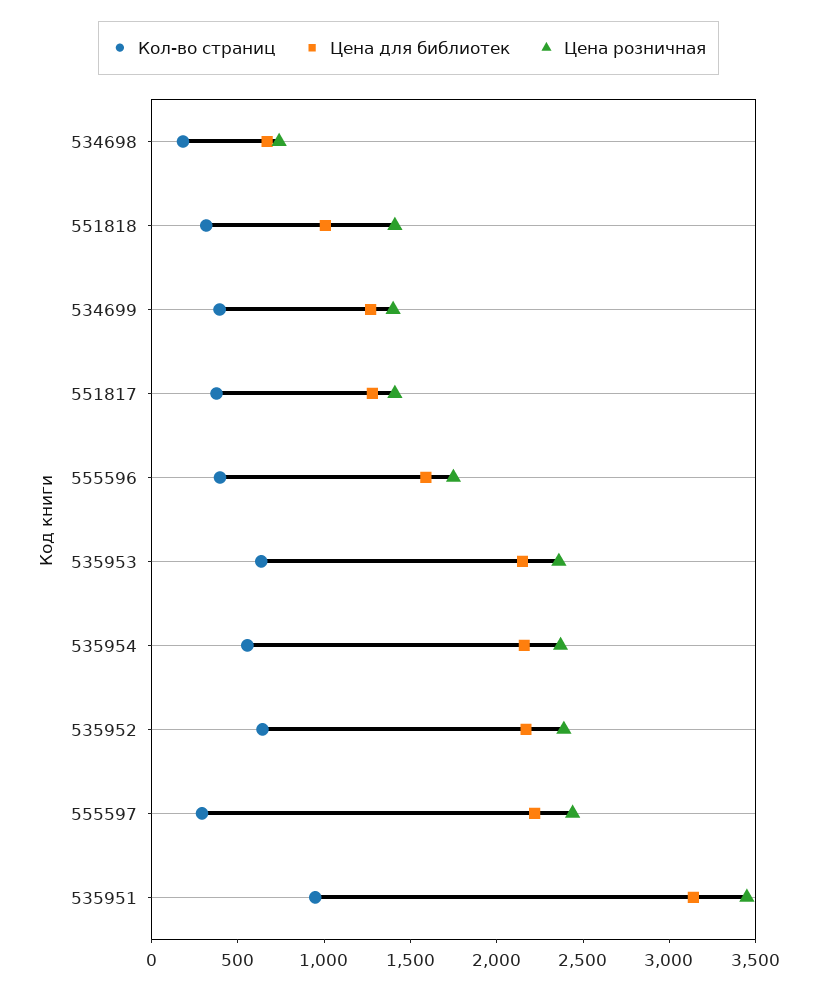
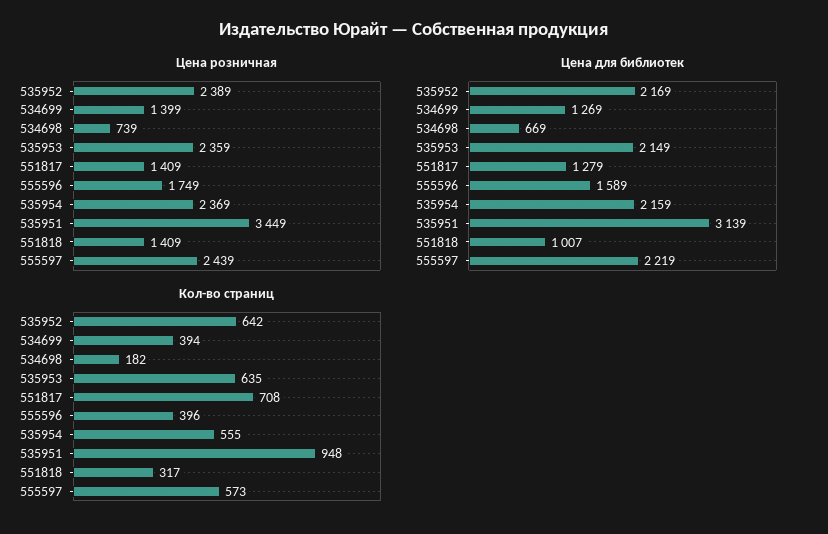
Кол-во страниц, 551817: 400 -> 708
Кол-во страниц, 555597: 300 -> 573

